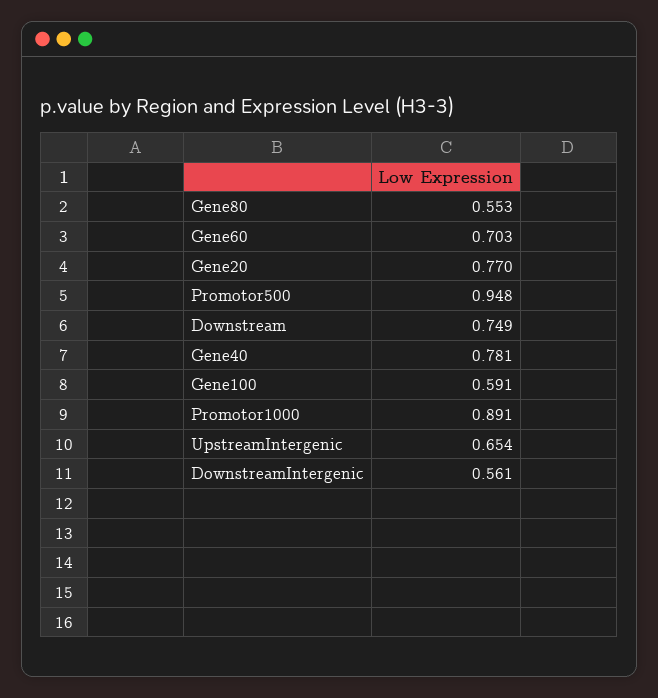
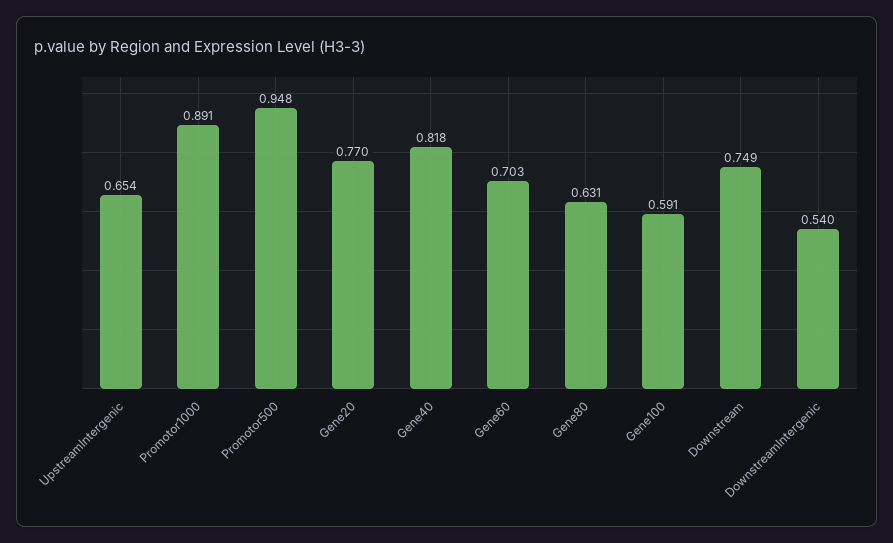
Gene80: 0.553 -> 0.631
Gene40: 0.781 -> 0.818
DownstreamIntergenic: 0.561 -> 0.54

